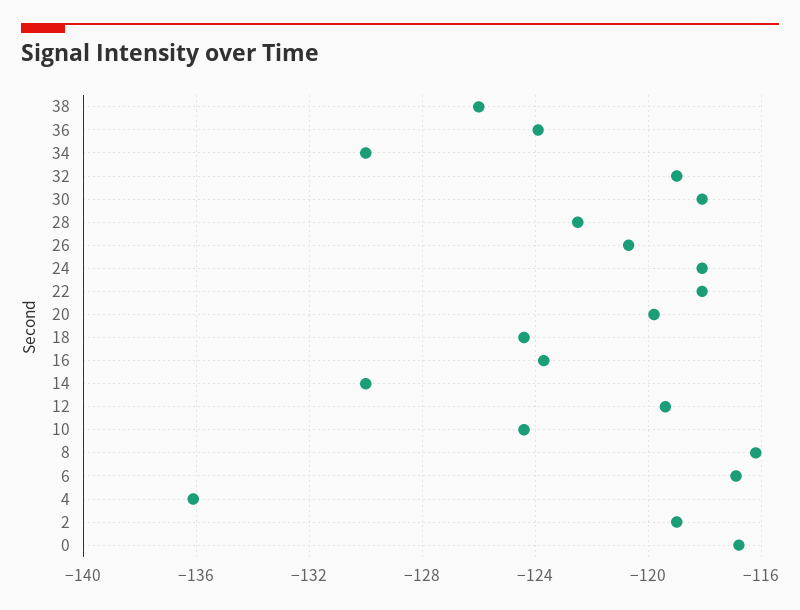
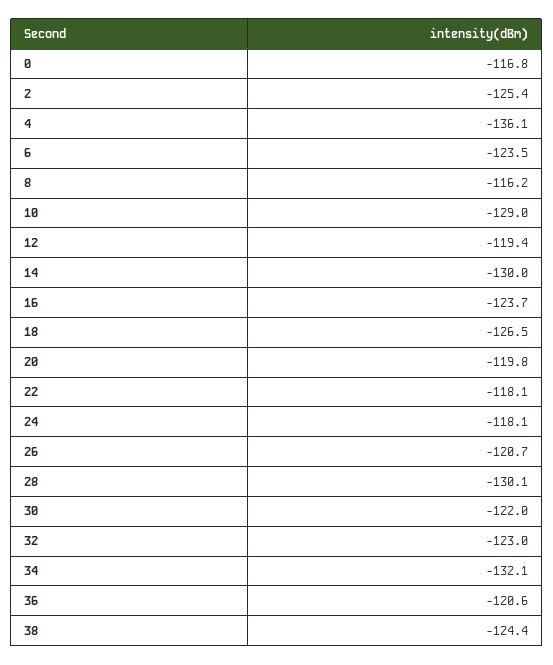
38: -126 -> -124.4
36: -124 -> -120.6
34: -130 -> -132.1
32: -119 -> -123
30: -118 -> -122
28: -122.5 -> -130.1
18: -124.5 -> -126.5
10: -124.5 -> -129
6: -117 -> -123.5
2: -119 -> -125.4

